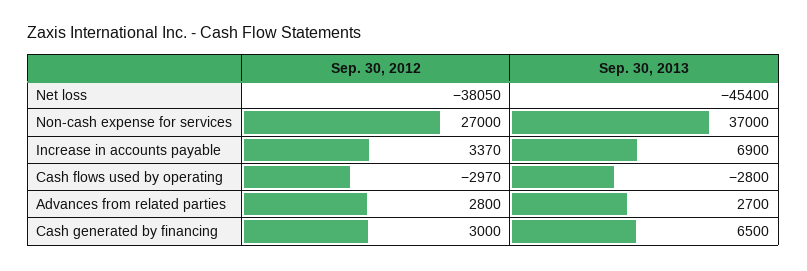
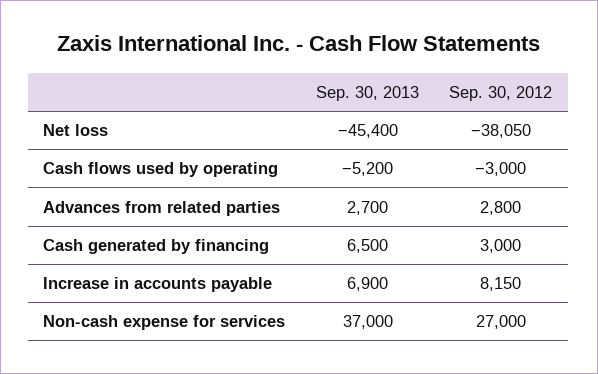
Sep. 30, 2012, Increase in accounts payable: 3370 -> 8150
Sep. 30, 2012, Cash flows used by operating: -2970 -> -3000
Sep. 30, 2013, Cash flows used by operating: -2800 -> -5200

